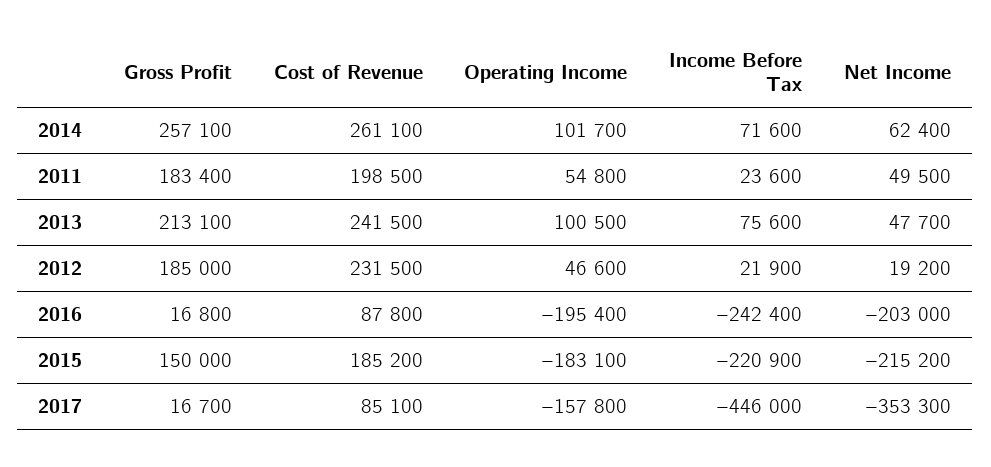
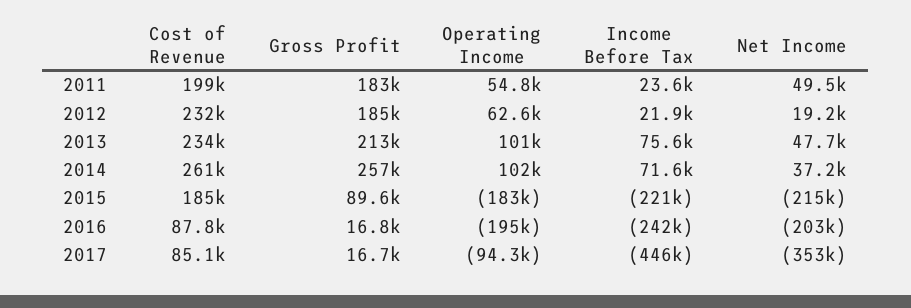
Net Income, 2014: 62400 -> 37200
Cost of Revenue, 2013: 241500 -> 234000
Operating Income, 2012: 46600 -> 62600
Gross Profit, 2015: 150000 -> 89600
Operating Income, 2017: -157800 -> -94300

